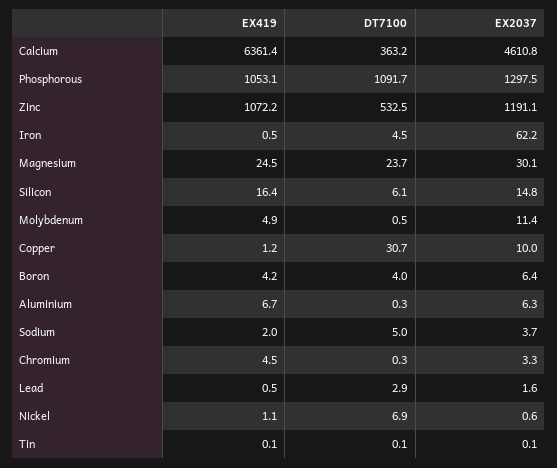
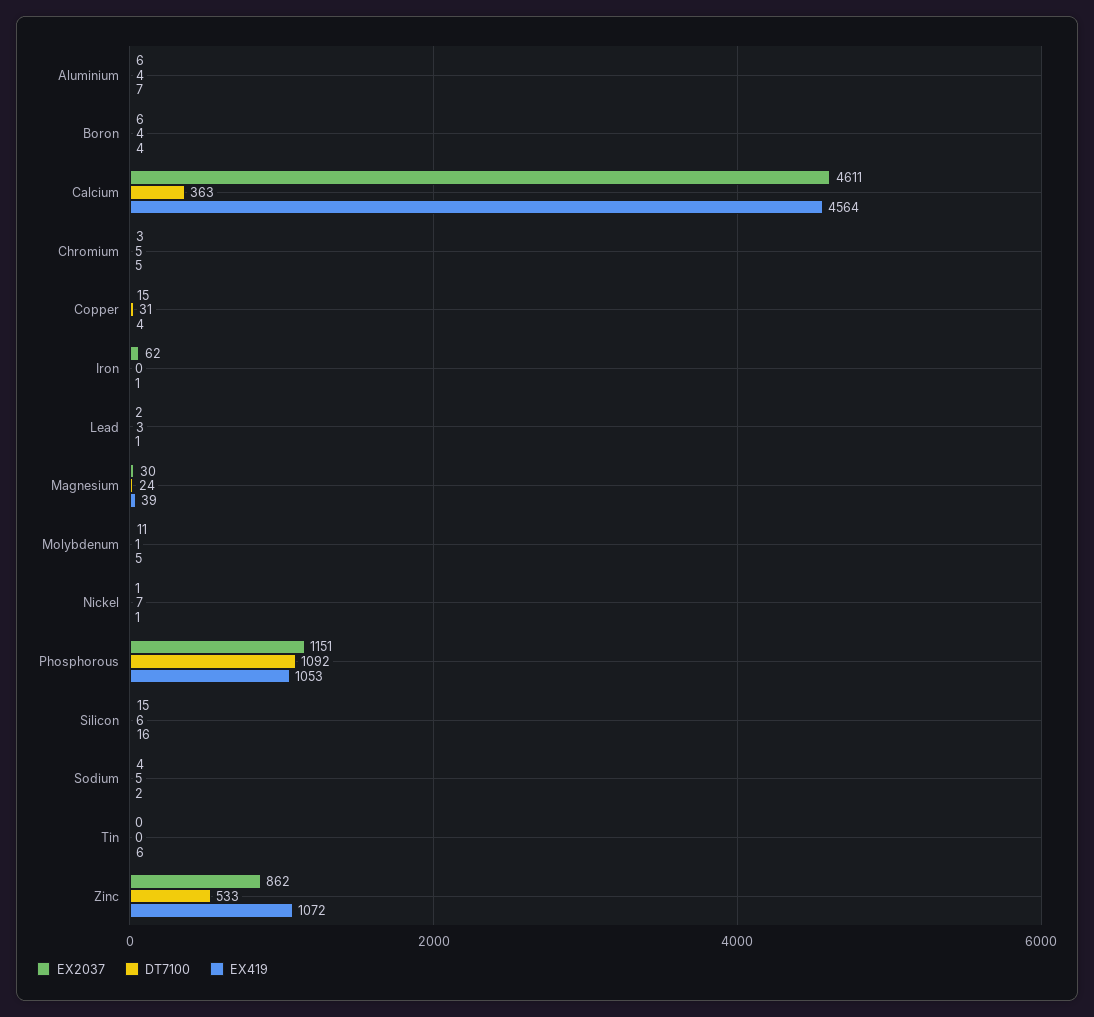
EX419, Calcium: 6361.4 -> 4564
EX2037, Phosphorous: 1297.5 -> 1151
EX2037, Zinc: 1191.1 -> 862
DT7100, Iron: 4.5 -> 0
EX419, Magnesium: 24.5 -> 39
EX419, Copper: 1.2 -> 4
EX2037, Copper: 10 -> 15
DT7100, Aluminium: 0.3 -> 4
DT7100, Chromium: 0.3 -> 5
EX419, Tin: 0.1 -> 6

